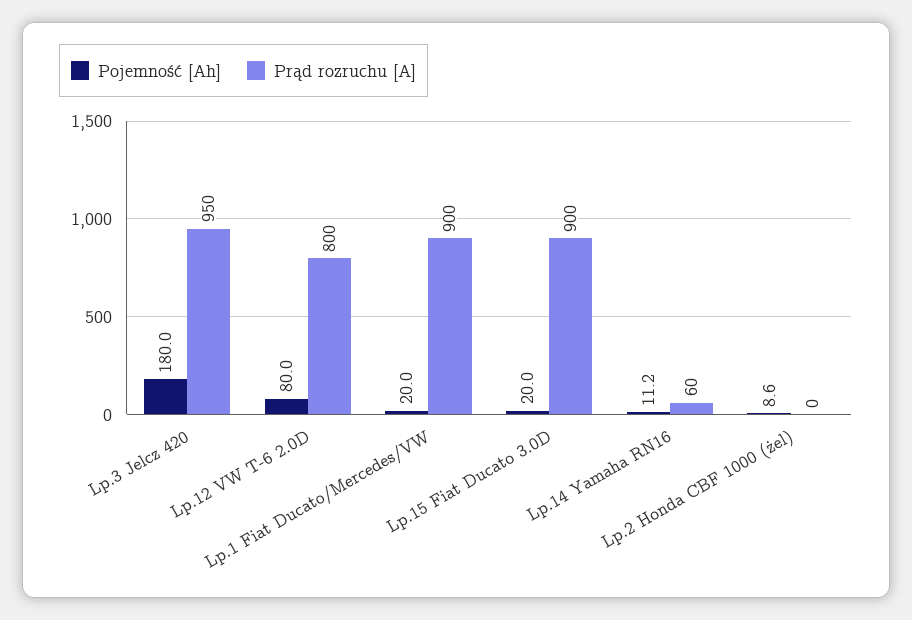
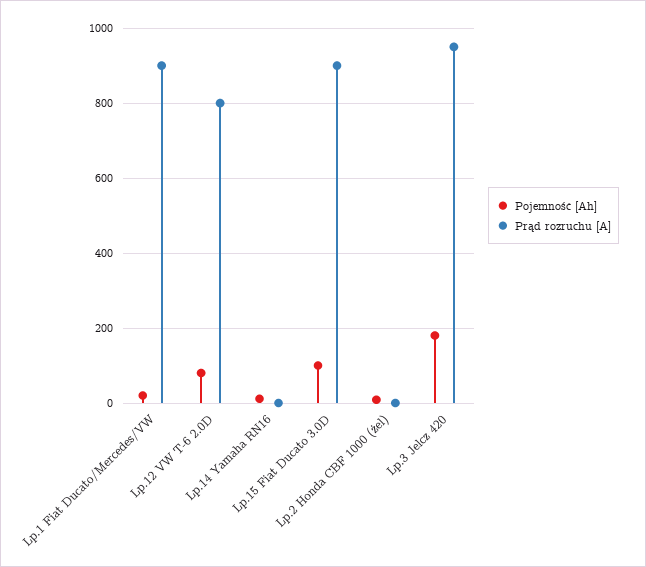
Pojemność [Ah], Lp.15 Fiat Ducato 3.0D: 20 -> 100
Prąd rozruchu [A], Lp.14 Yamaha RN16: 60 -> 0

